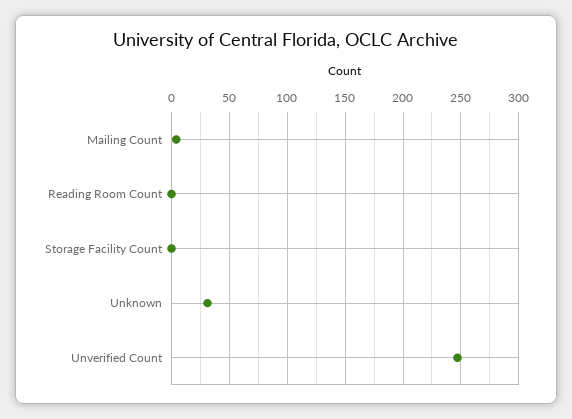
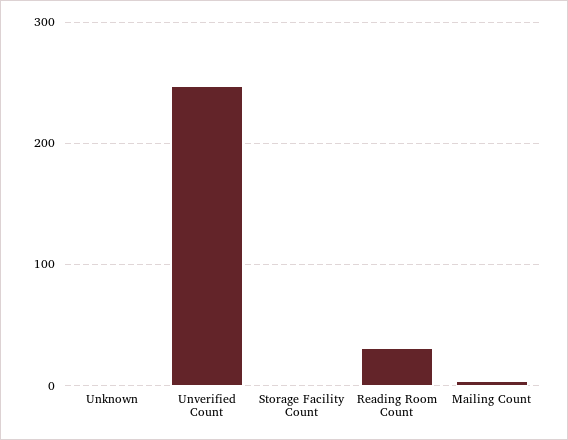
Reading Room Count: 0 -> 30
Unknown: 30 -> 0

